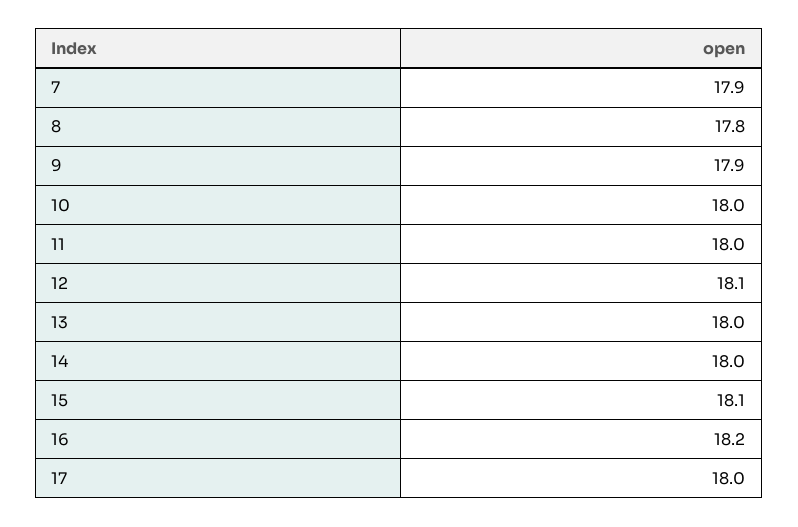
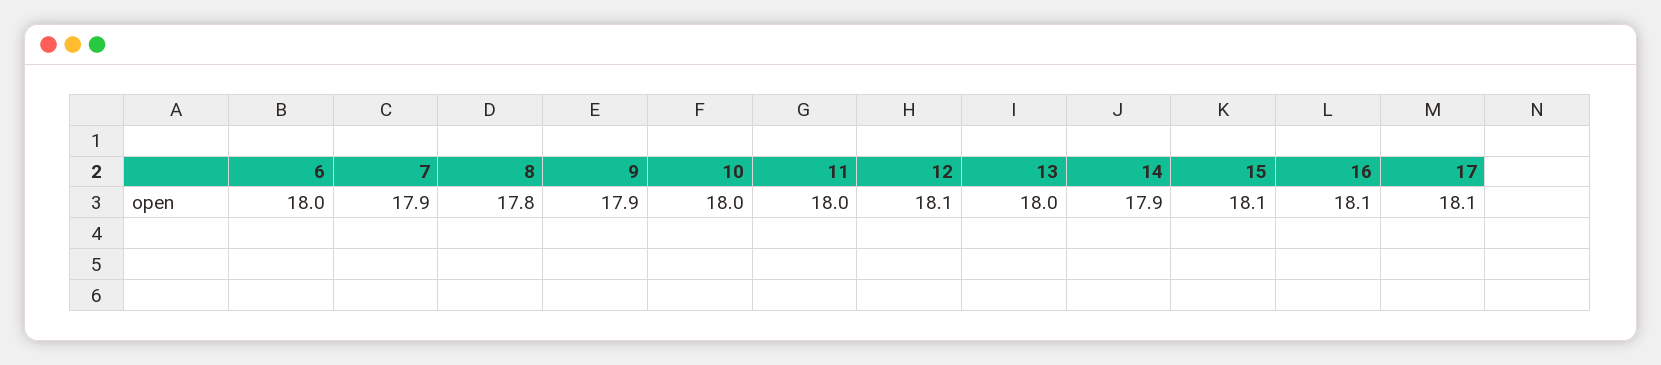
14: 18 -> 17.9
16: 18.2 -> 18.1
17: 18 -> 18.1
6: none -> 18

